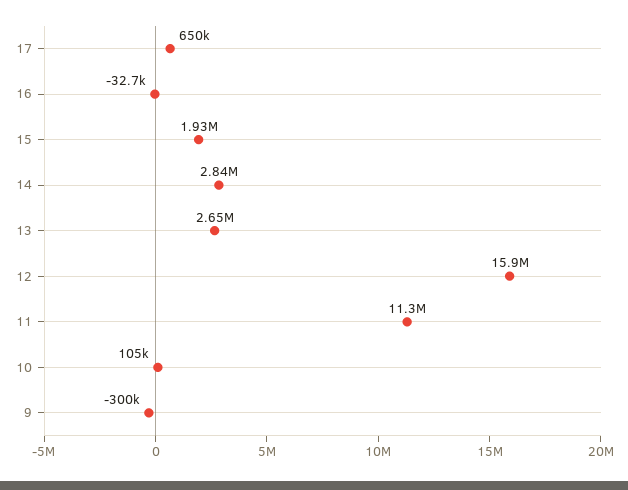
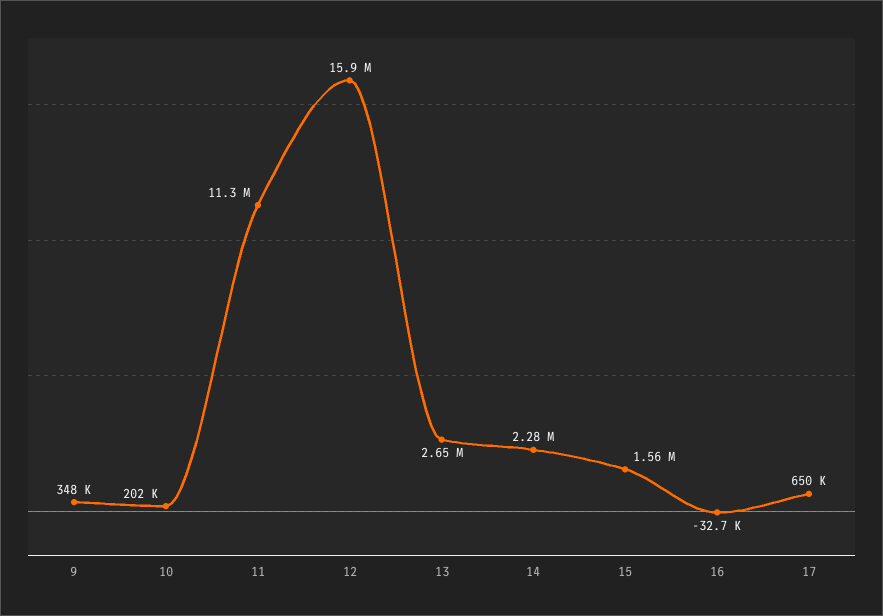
15: 1930000 -> 1560000
14: 2840000 -> 2280000
10: 105000 -> 202000
9: -300000 -> 348000

